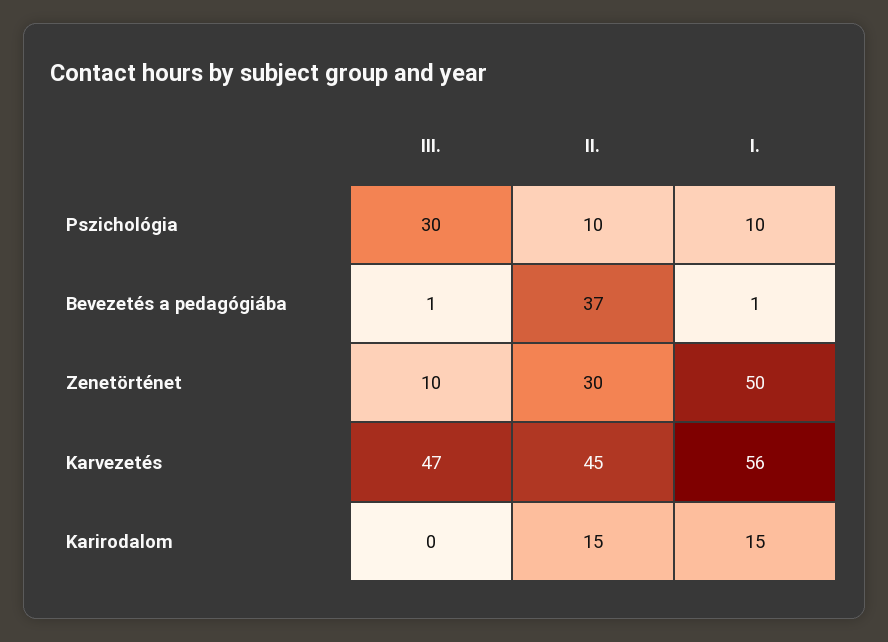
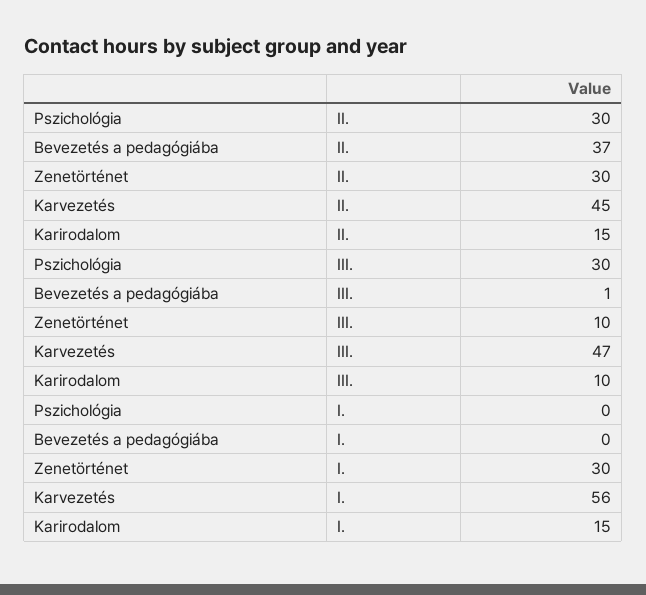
II., Pszichológia: 10 -> 30
I., Pszichológia: 10 -> 0
I., Bevezetés a pedagógiába: 1 -> 0
I., Zenetörténet: 50 -> 30
III., Karirodalom: 0 -> 10

